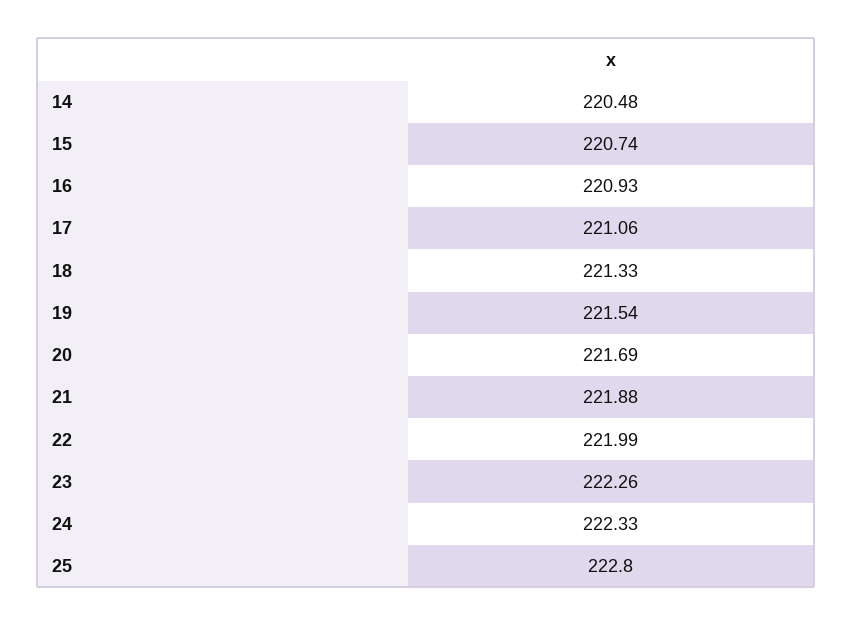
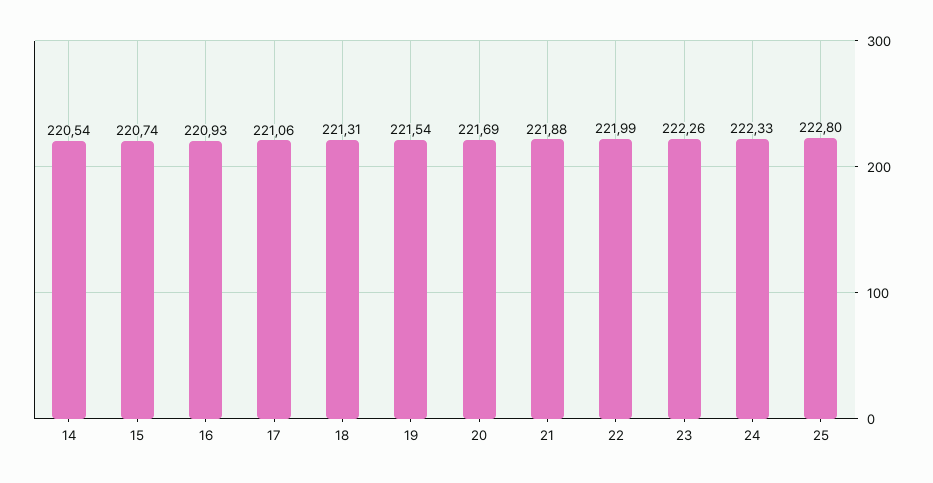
14: 220.48 -> 220.54
18: 221.33 -> 221.31

